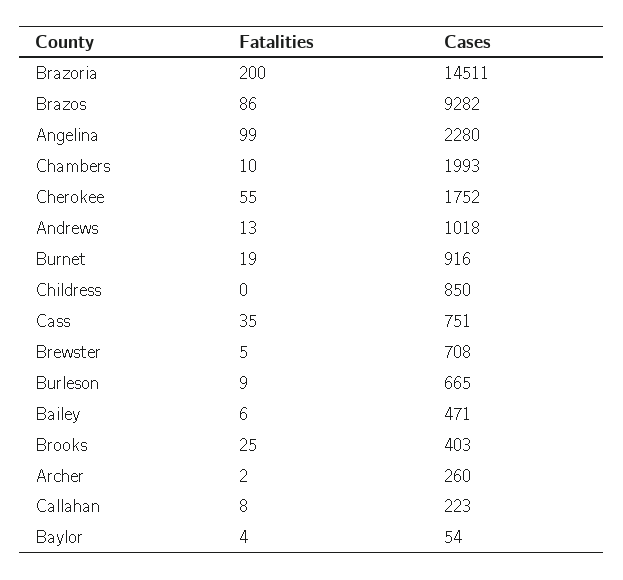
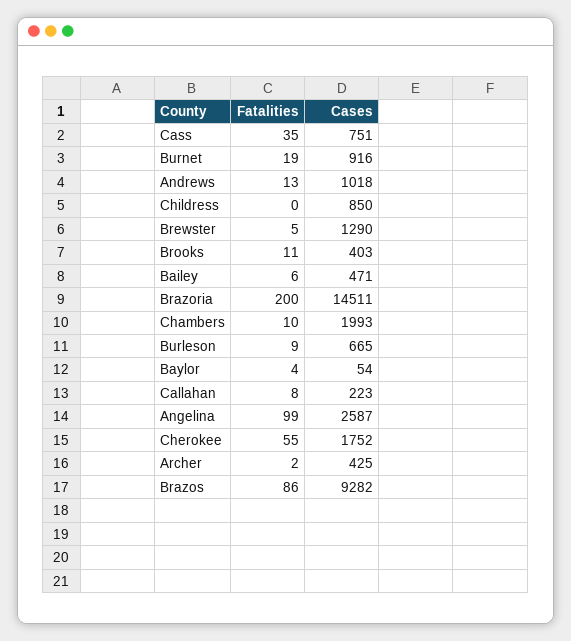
Cases, Angelina: 2280 -> 2587
Cases, Brewster: 708 -> 1290
Fatalities, Brooks: 25 -> 11
Cases, Archer: 260 -> 425

